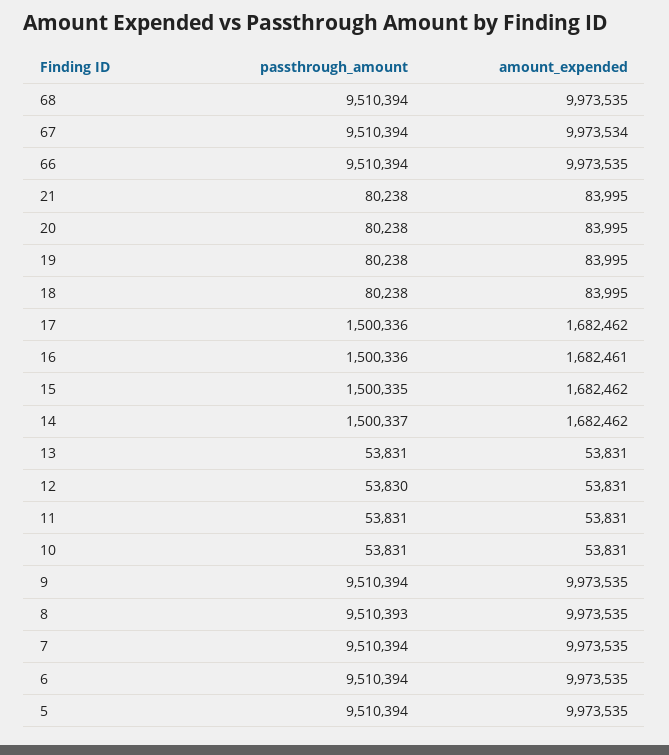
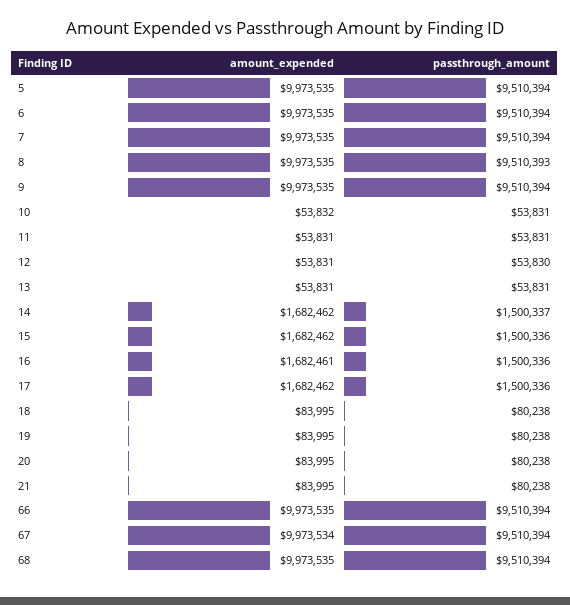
passthrough_amount, 15: 1500335 -> 1500336
amount_expended, 10: 53831 -> 53832

